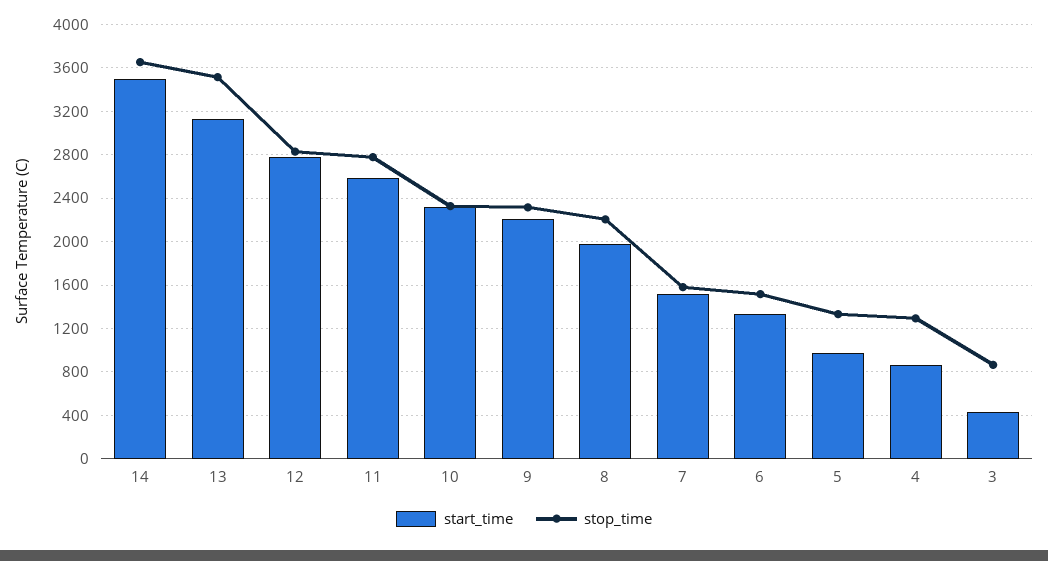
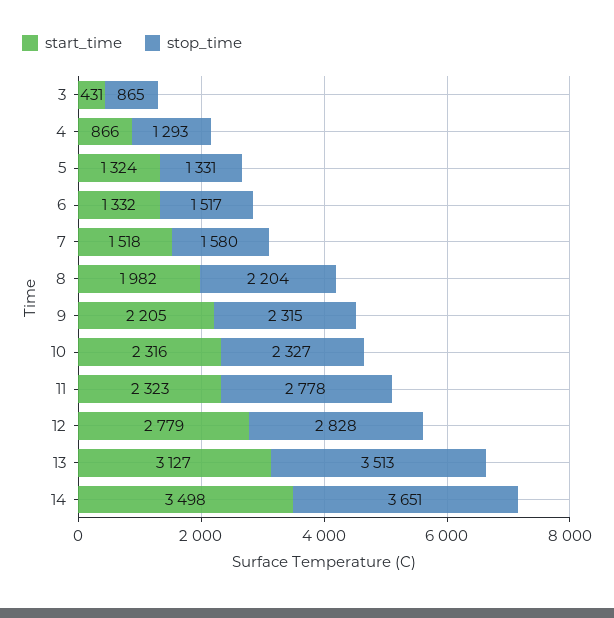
start_time, 11: 2600 -> 2323
start_time, 5: 1000 -> 1324

